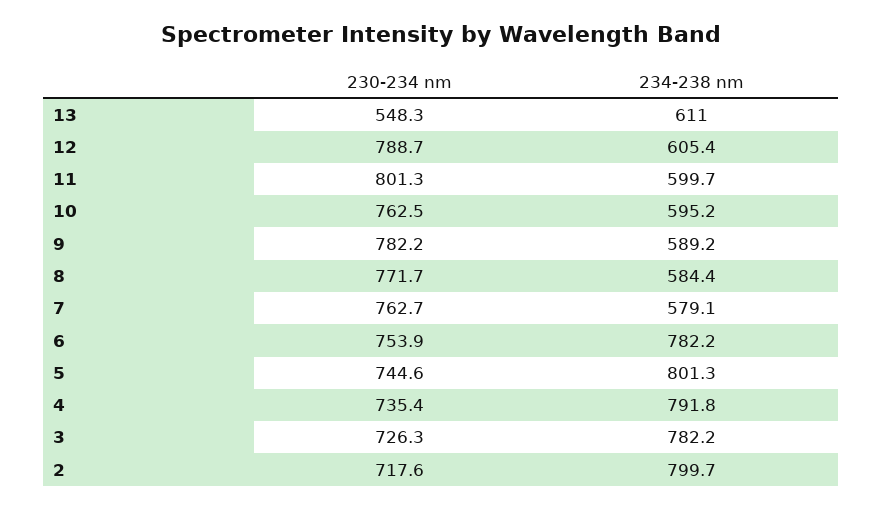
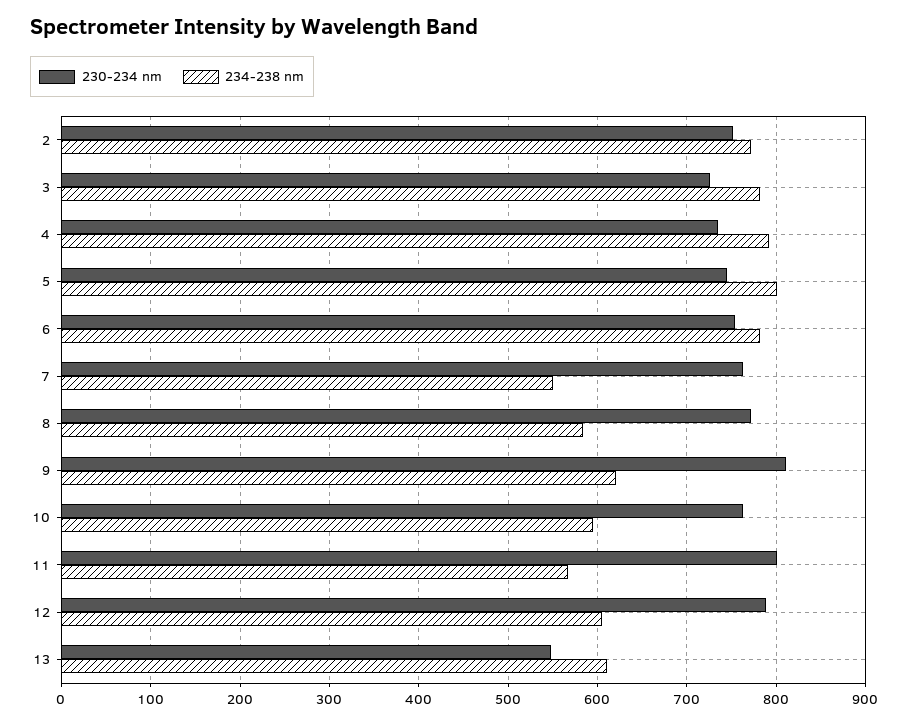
234-238 nm, 11: 599.7 -> 570
230-234 nm, 9: 782.2 -> 810
234-238 nm, 9: 589.2 -> 620
234-238 nm, 7: 579.1 -> 550
230-234 nm, 2: 717.6 -> 750
234-238 nm, 2: 799.7 -> 770

